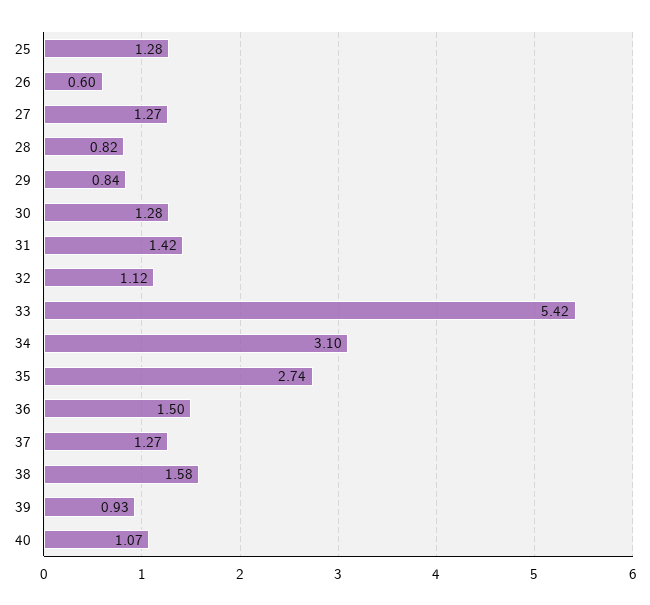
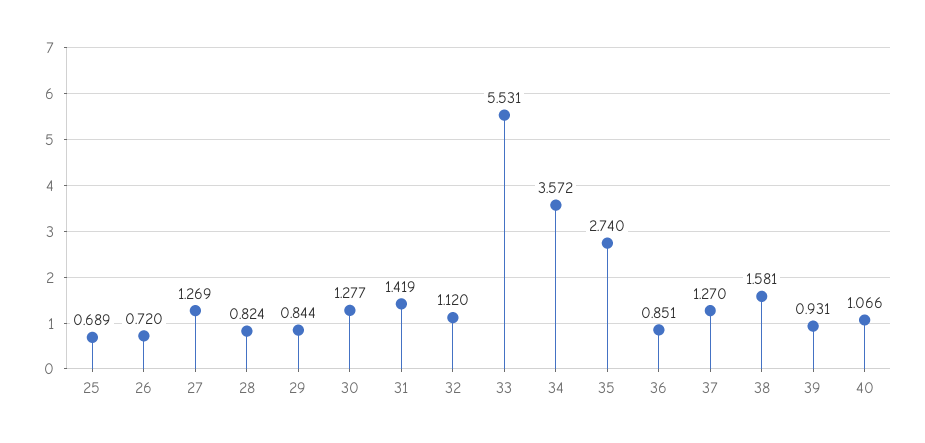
25: 1.28 -> 0.689
26: 0.6 -> 0.72
33: 5.42 -> 5.531
34: 3.1 -> 3.572
36: 1.5 -> 0.851

